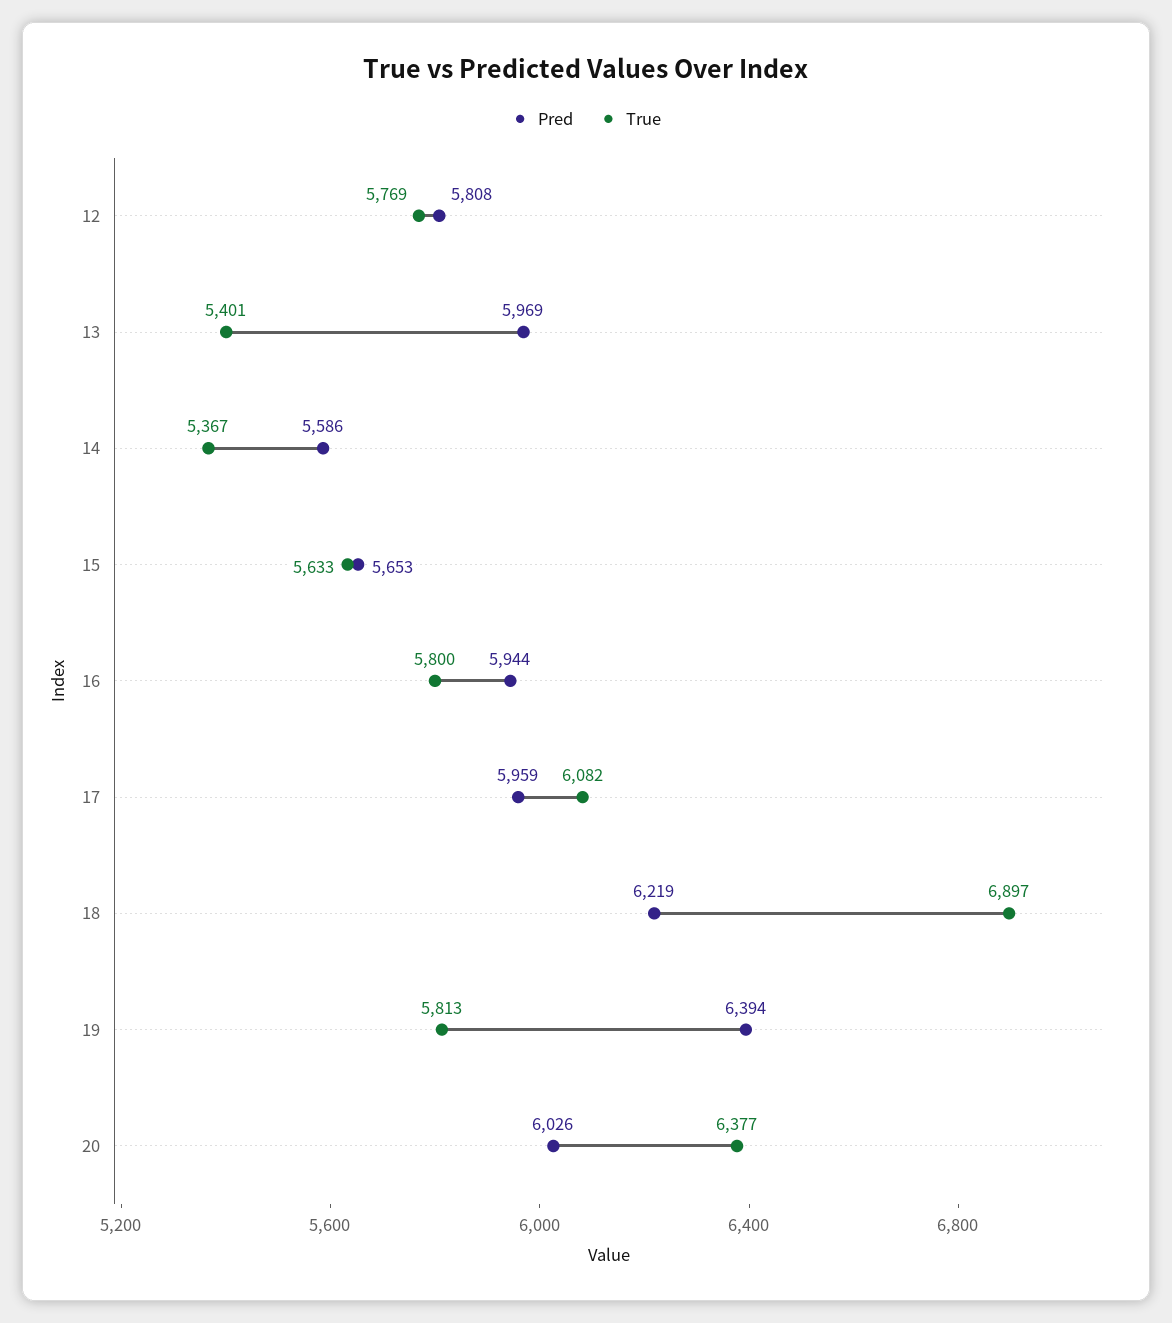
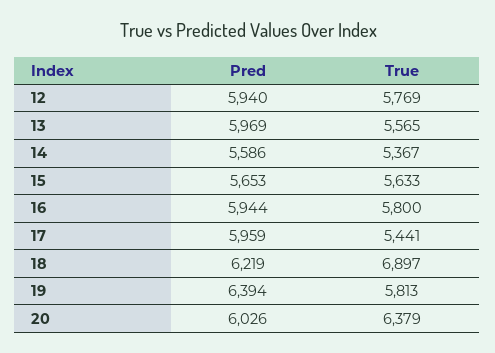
Pred, 12: 5808 -> 5940
True, 13: 5401 -> 5565
True, 17: 6082 -> 5441
True, 20: 6377 -> 6379

